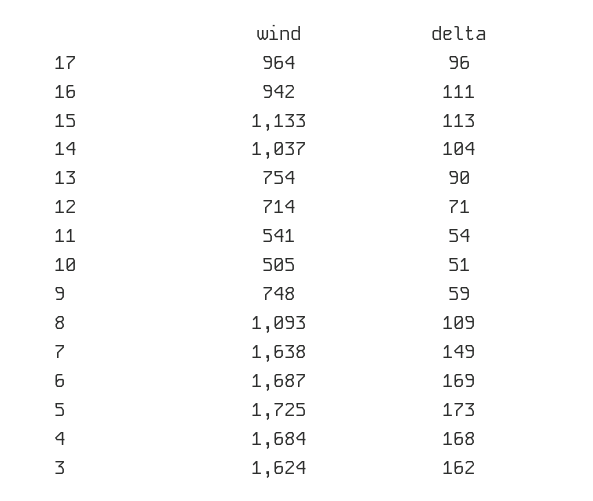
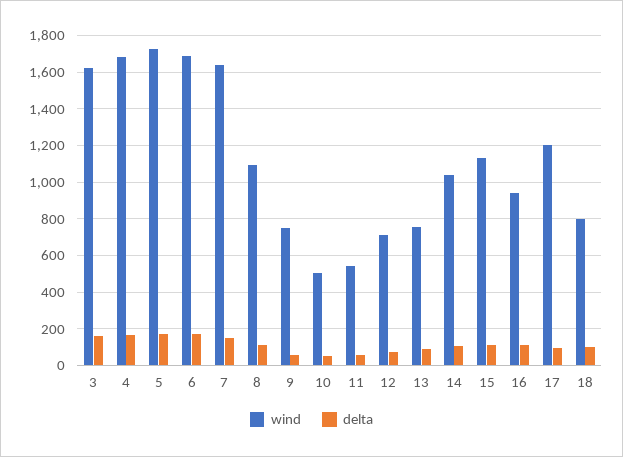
wind, 17: 964 -> 1200
wind, 18: none -> 800
delta, 18: none -> 100

